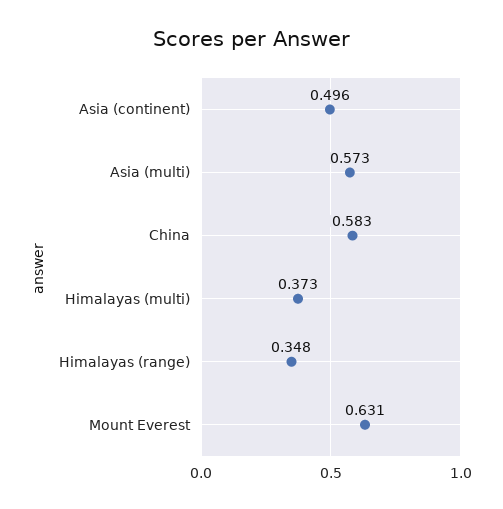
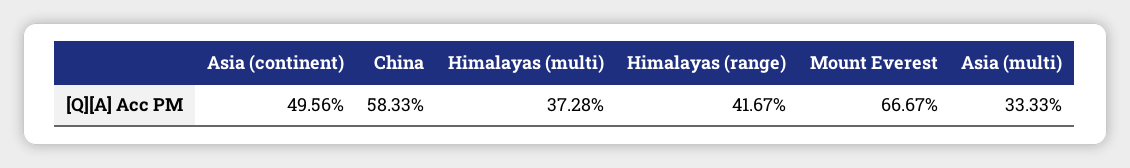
Asia (multi): 0.573 -> 0.3333
Himalayas (range): 0.348 -> 0.4167
Mount Everest: 0.631 -> 0.6667

